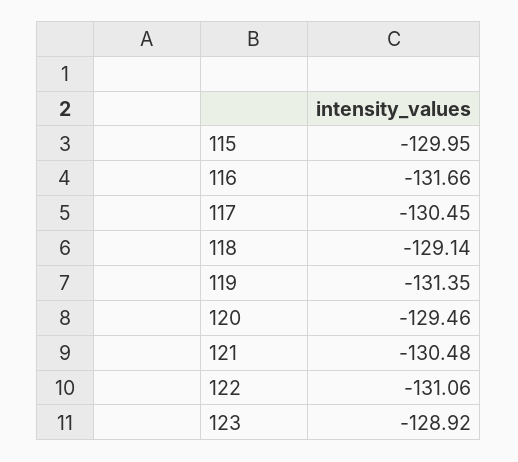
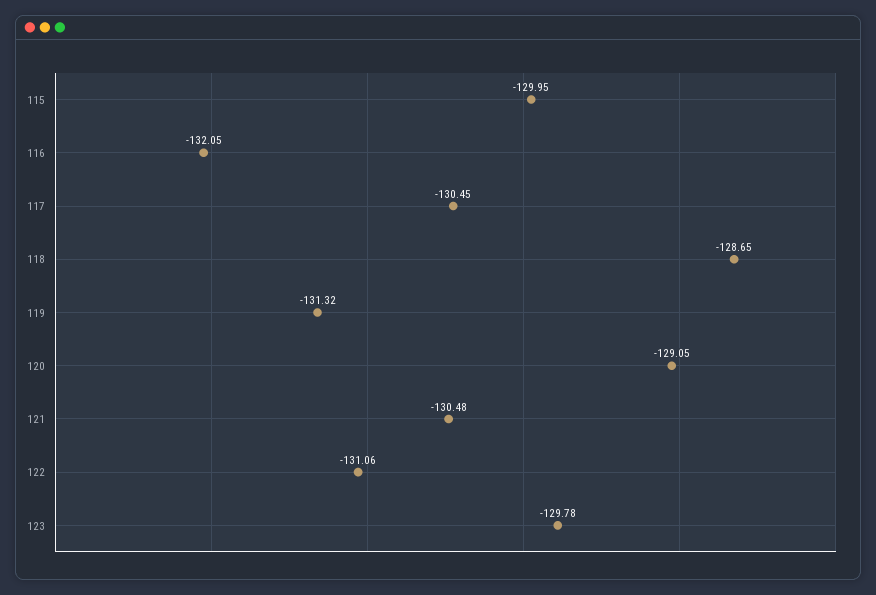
116: -131.66 -> -132.05
118: -129.14 -> -128.65
119: -131.35 -> -131.32
120: -129.46 -> -129.05
123: -128.92 -> -129.78

